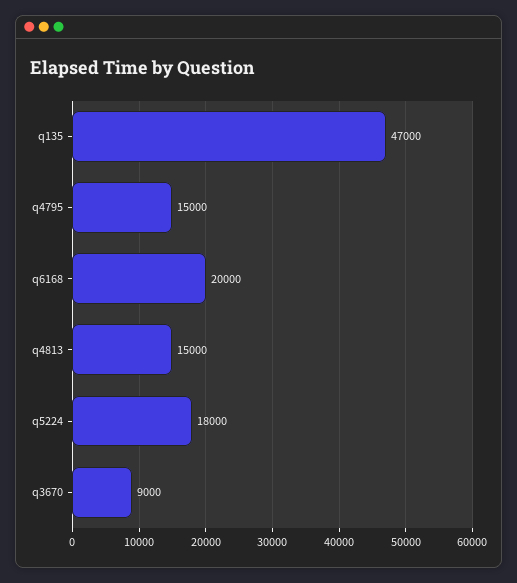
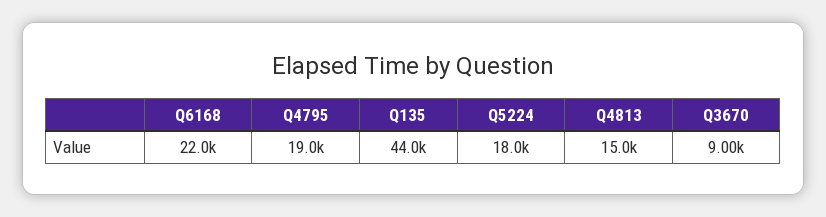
q135: 47000 -> 44000
q4795: 15000 -> 19000
q6168: 20000 -> 22000

